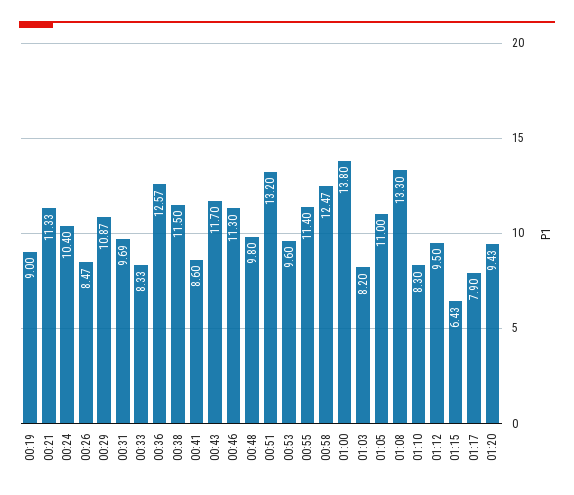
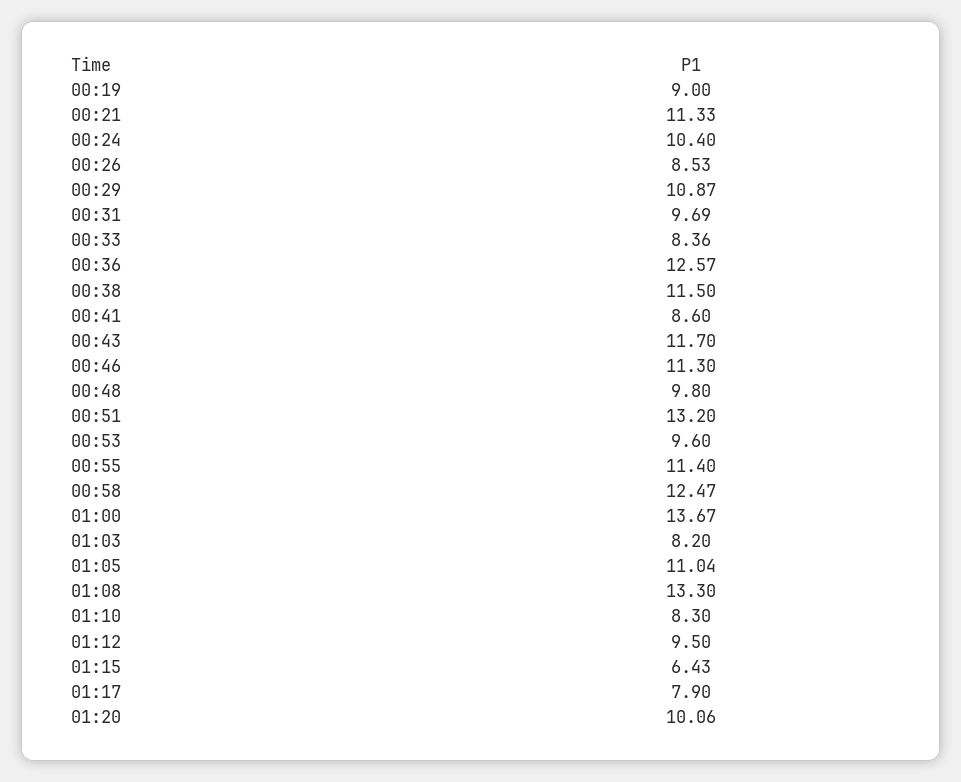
00:26: 8.47 -> 8.53
00:33: 8.33 -> 8.36
01:00: 13.8 -> 13.67
01:05: 11 -> 11.04
01:20: 9.43 -> 10.06

